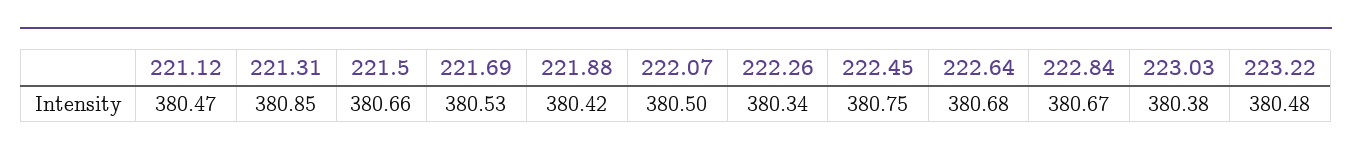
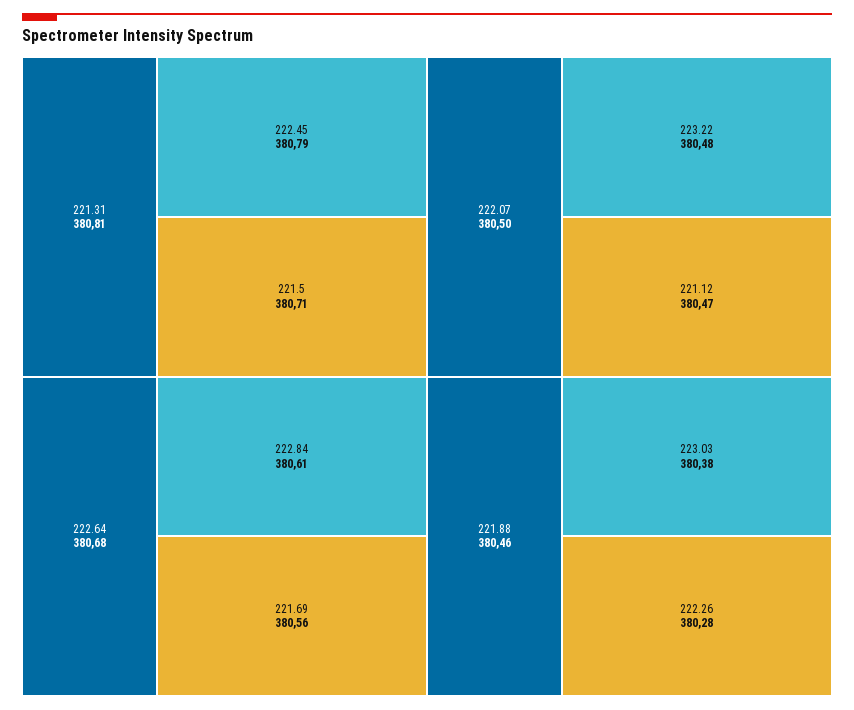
221.31: 380.85 -> 380.81
221.5: 380.66 -> 380.71
221.69: 380.53 -> 380.56
221.88: 380.42 -> 380.46
222.26: 380.34 -> 380.28
222.45: 380.75 -> 380.79
222.84: 380.67 -> 380.61

